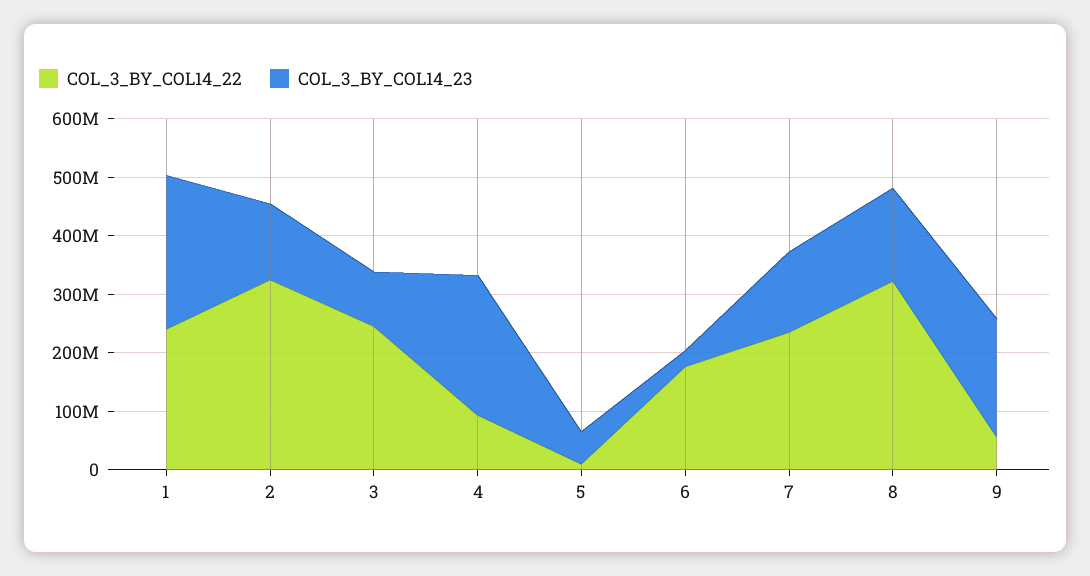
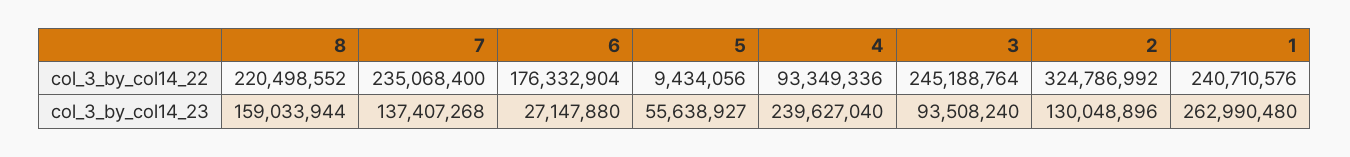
COL_3_BY_COL14_22, 8: 320000000 -> 220498552
COL_3_BY_COL14_22, 9: 60000000 -> none
COL_3_BY_COL14_23, 9: 200000000 -> none

